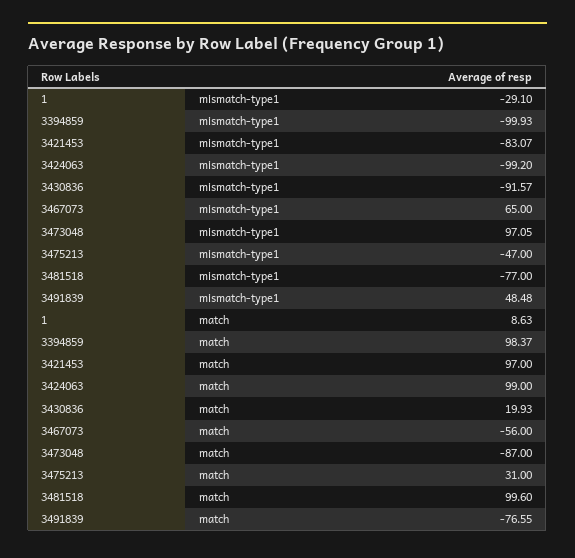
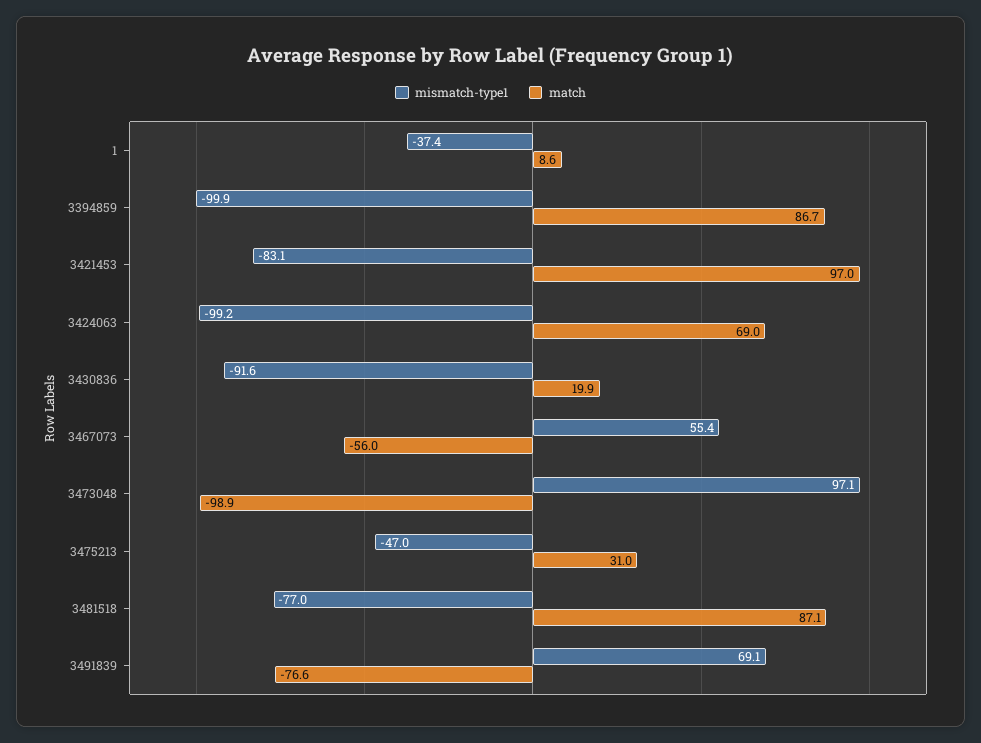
mismatch-type1, 1: -29.1 -> -37.4
mismatch-type1, 3467073: 65 -> 55.4
mismatch-type1, 3491839: 48.48 -> 69.1
match, 3394859: 98.37 -> 86.7
match, 3424063: 99 -> 69
match, 3473048: -87 -> -98.9
match, 3481518: 99.6 -> 87.1

